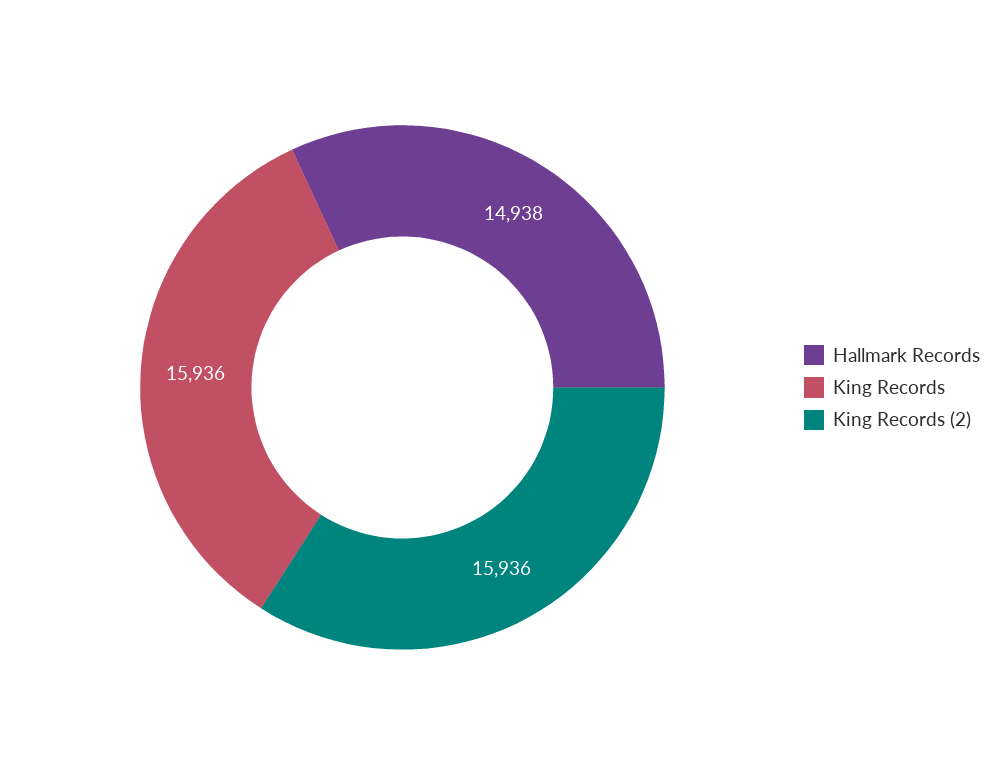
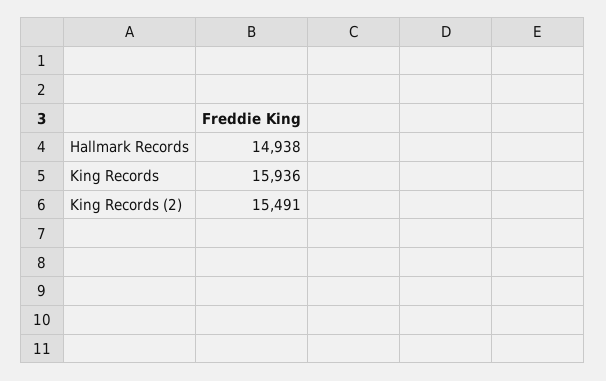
King Records (2): 15936 -> 15491

